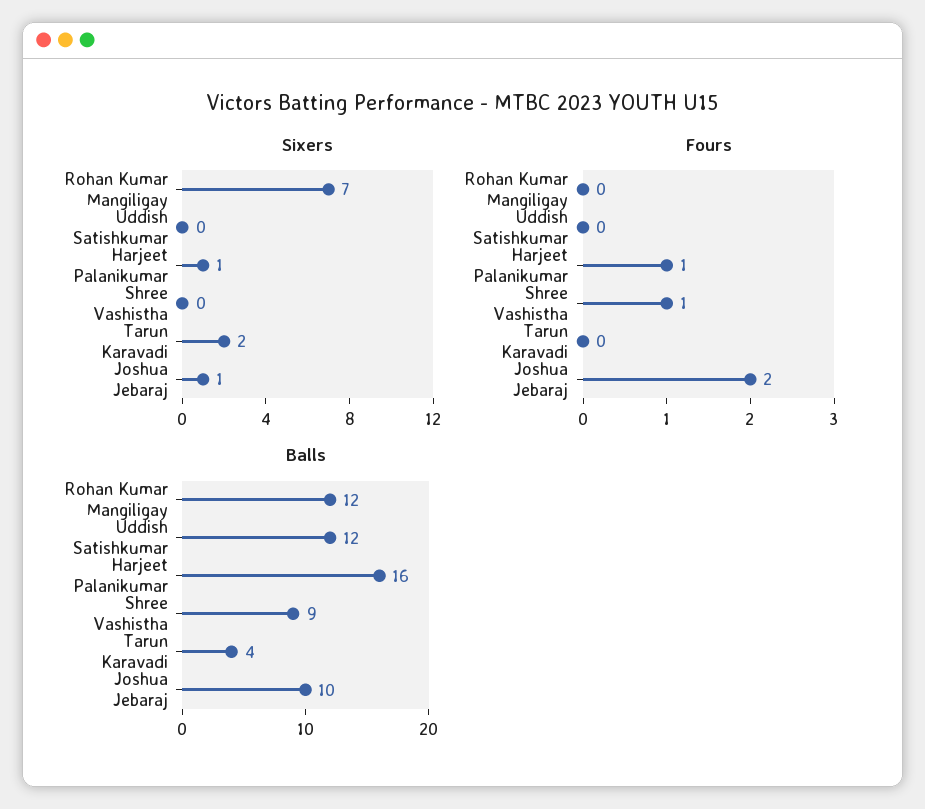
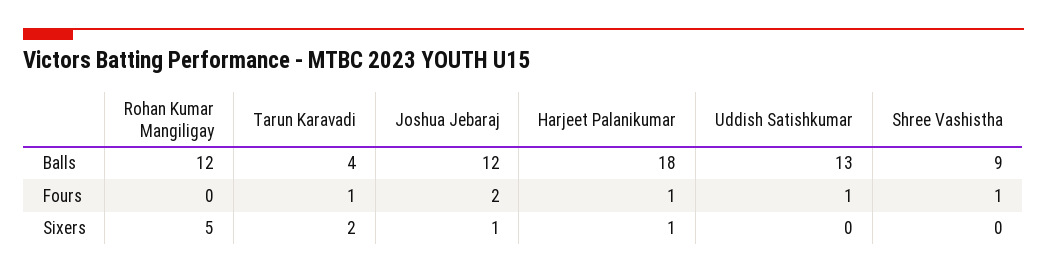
Sixers, Rohan Kumar Mangiligay: 7 -> 5
Fours, Uddish Satishkumar: 0 -> 1
Fours, Tarun Karavadi: 0 -> 1
Balls, Uddish Satishkumar: 12 -> 13
Balls, Harjeet Palanikumar: 16 -> 18
Balls, Joshua Jebaraj: 10 -> 12

